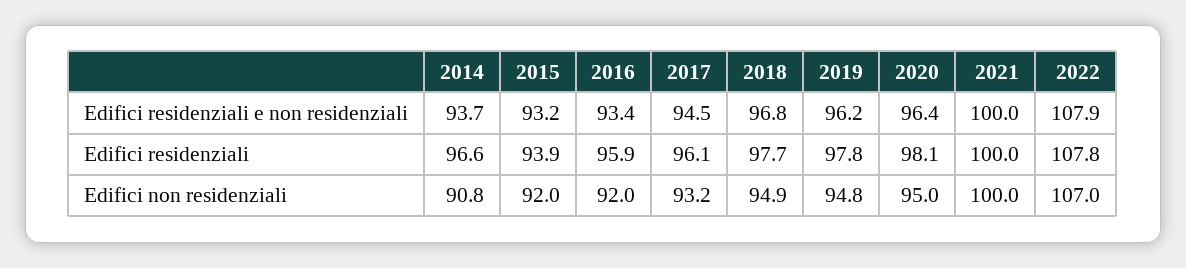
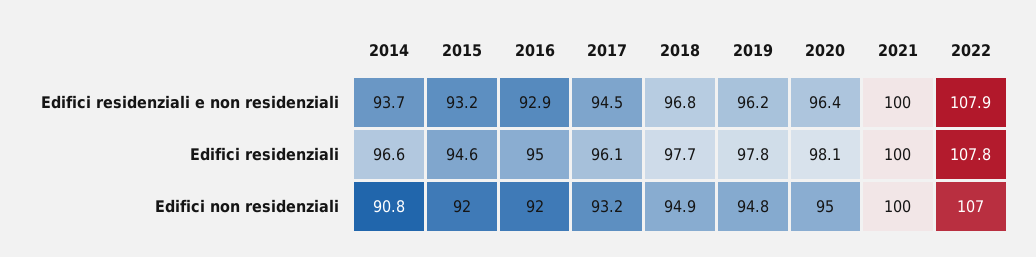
2016, Edifici residenziali e non residenziali: 93.4 -> 92.9
2015, Edifici residenziali: 93.9 -> 94.6
2016, Edifici residenziali: 95.9 -> 95

